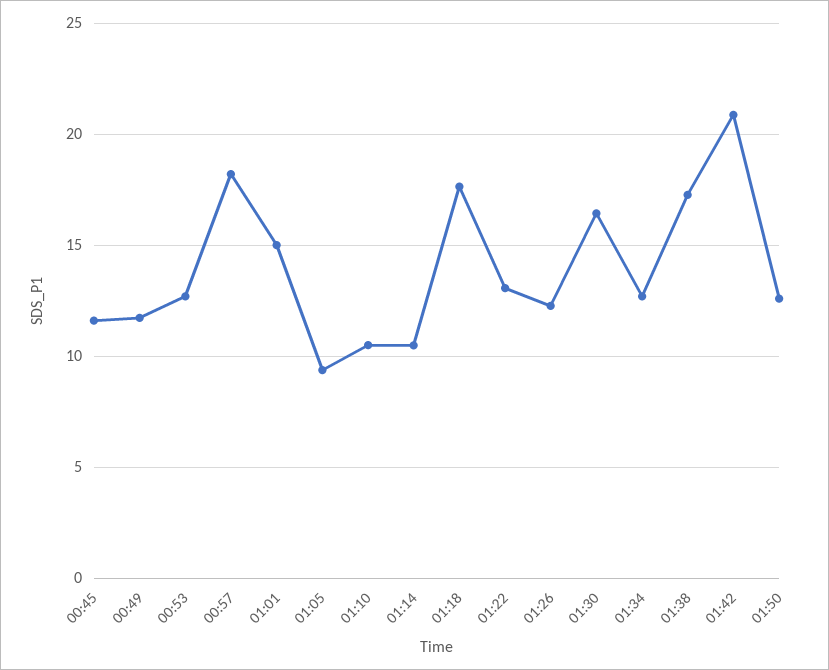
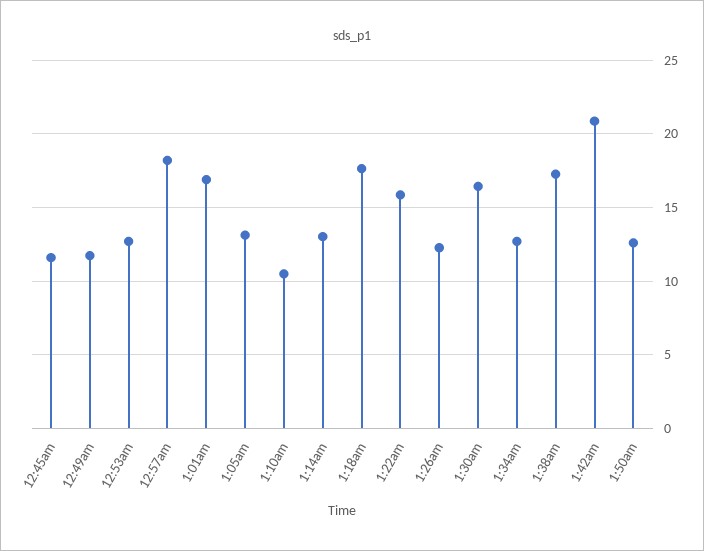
01:01: 15 -> 17
01:05: 9.5 -> 13
01:14: 10.5 -> 13
01:22: 13 -> 16

